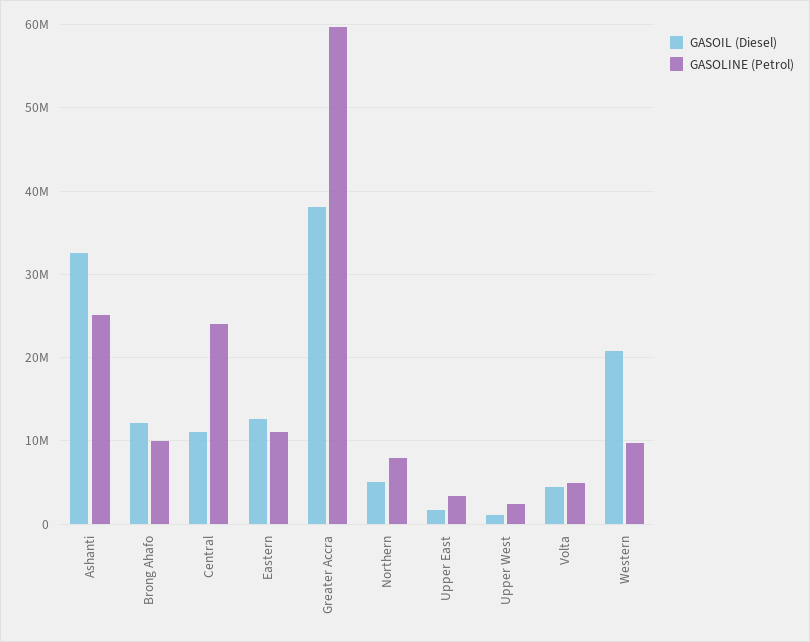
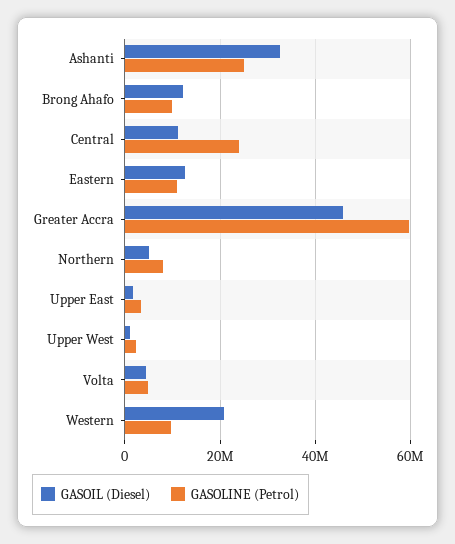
GASOIL (Diesel), Greater Accra: 38000000 -> 46000000

